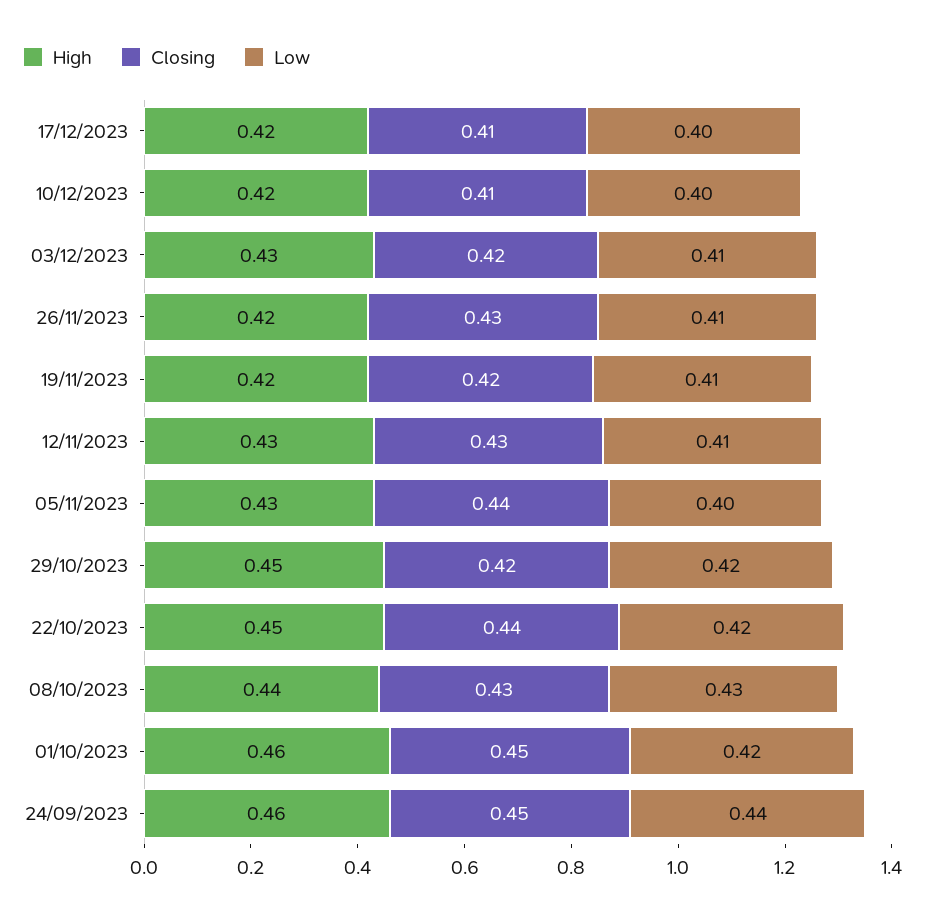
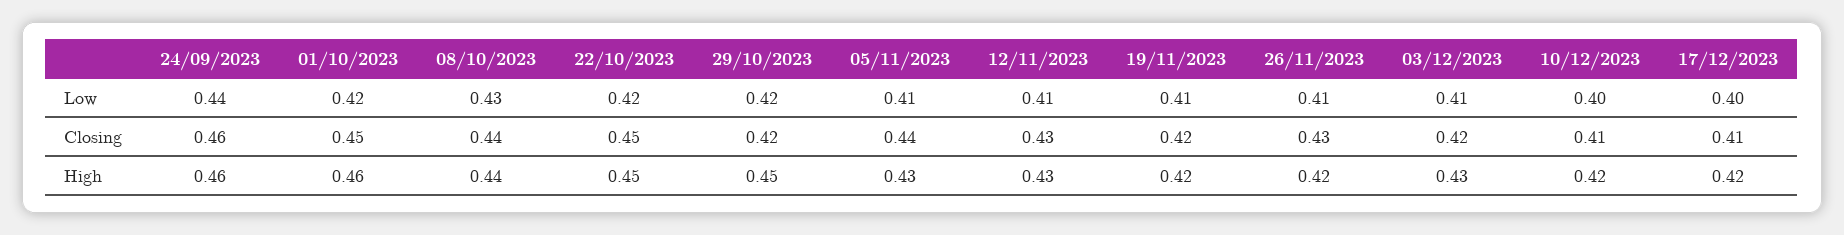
Low, 05/11/2023: 0.4 -> 0.41
Closing, 22/10/2023: 0.44 -> 0.45
Closing, 08/10/2023: 0.43 -> 0.44
Closing, 24/09/2023: 0.45 -> 0.46

